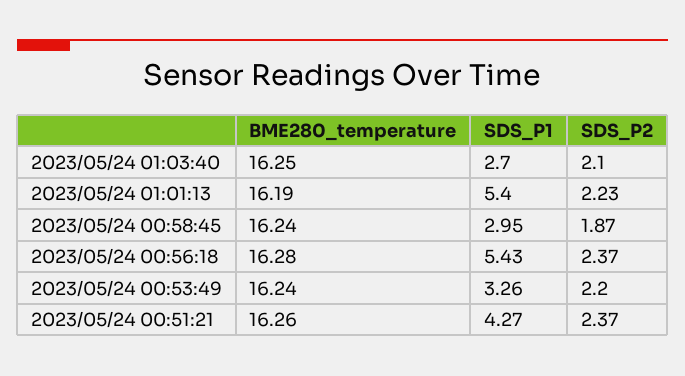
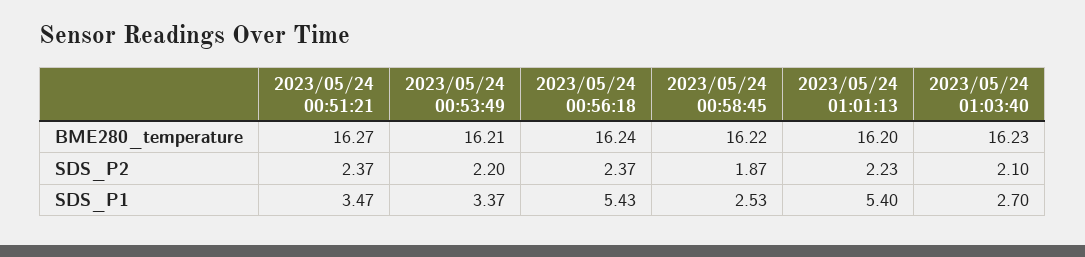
BME280_temperature, 2023/05/24 01:03:40: 16.25 -> 16.23
BME280_temperature, 2023/05/24 01:01:13: 16.19 -> 16.2
BME280_temperature, 2023/05/24 00:58:45: 16.24 -> 16.22
SDS_P1, 2023/05/24 00:58:45: 2.95 -> 2.53
BME280_temperature, 2023/05/24 00:56:18: 16.28 -> 16.24
BME280_temperature, 2023/05/24 00:53:49: 16.24 -> 16.21
SDS_P1, 2023/05/24 00:53:49: 3.26 -> 3.37
BME280_temperature, 2023/05/24 00:51:21: 16.26 -> 16.27
SDS_P1, 2023/05/24 00:51:21: 4.27 -> 3.47

